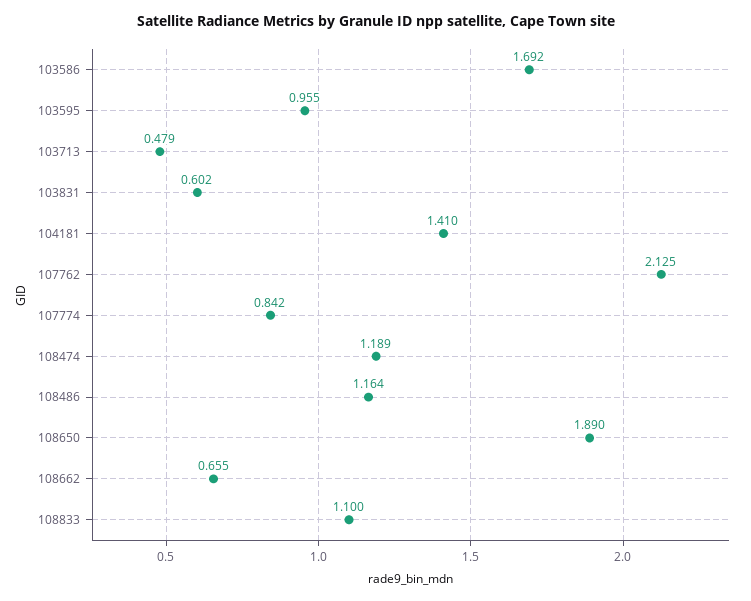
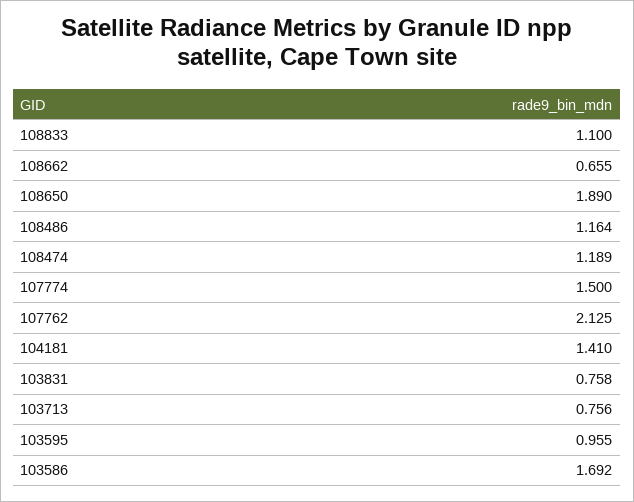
103713: 0.479 -> 0.756
103831: 0.602 -> 0.758
107774: 0.842 -> 1.5

